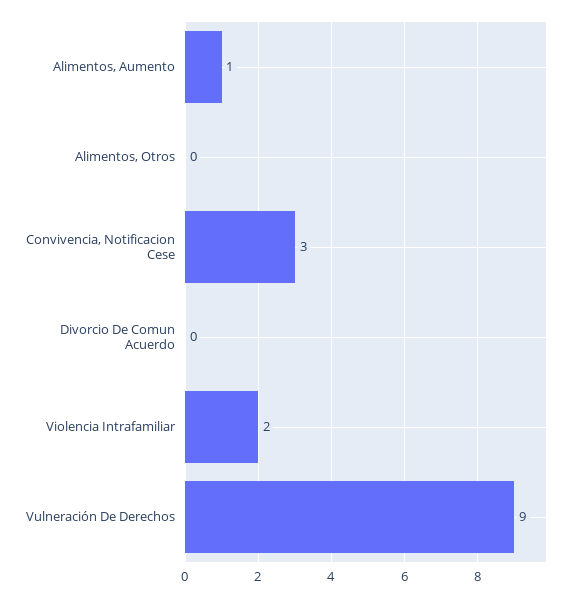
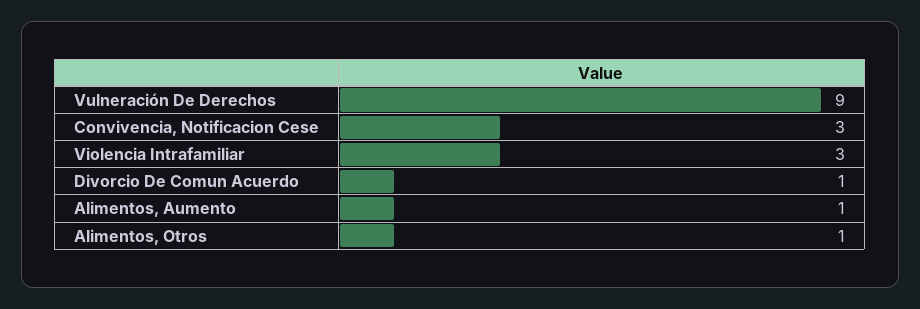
Alimentos, Otros: 0 -> 1
Divorcio De Comun Acuerdo: 0 -> 1
Violencia Intrafamiliar: 2 -> 3

